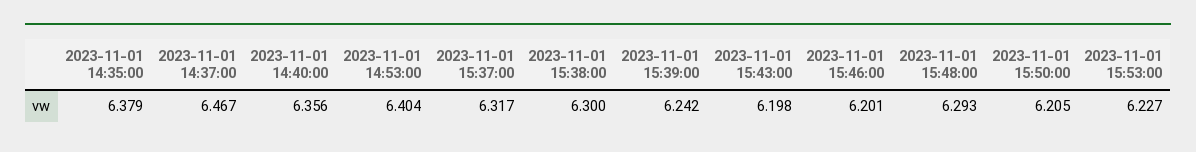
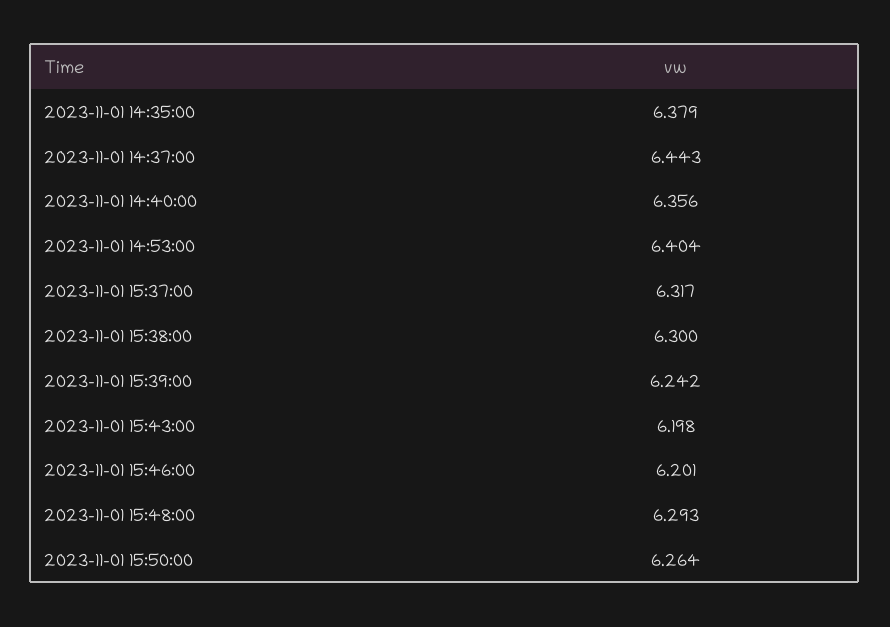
2023-11-01 14:37:00: 6.467 -> 6.443
2023-11-01 15:50:00: 6.205 -> 6.264
2023-11-01 15:53:00: 6.227 -> none

